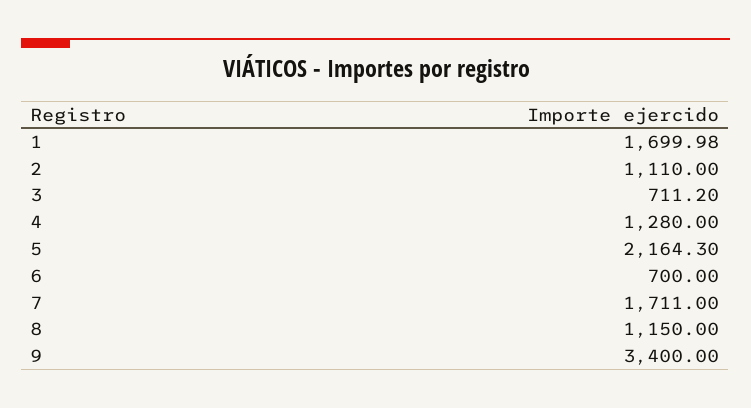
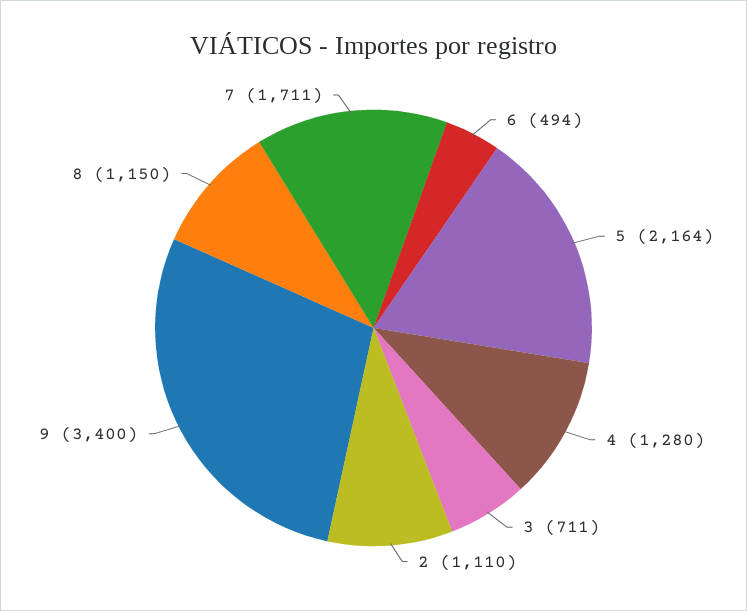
1: 1699.98 -> none
6: 700 -> 494

